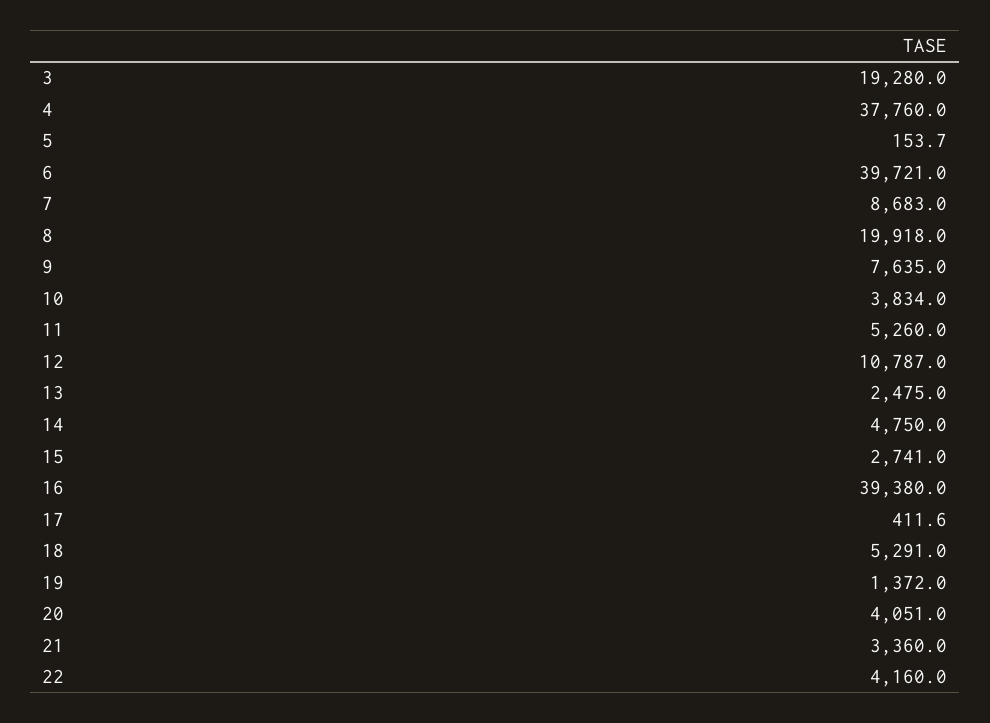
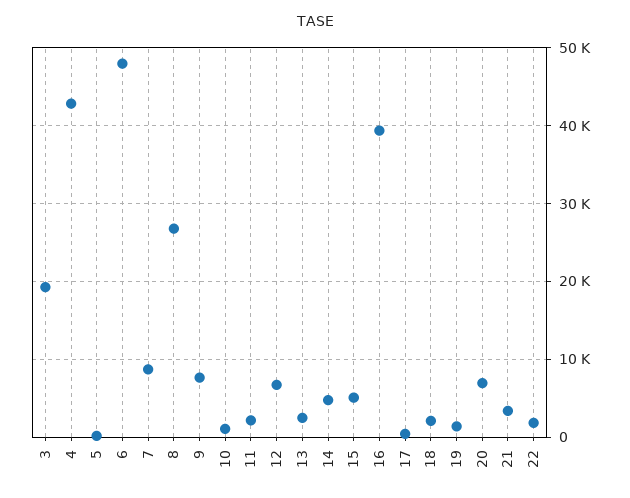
4: 37760 -> 43000
6: 39721 -> 48000
8: 19918 -> 27000
10: 3834 -> 1000
11: 5260 -> 2000
12: 10787 -> 7000
15: 2741 -> 5000
18: 5291 -> 2000
20: 4051 -> 7000
22: 4160 -> 2000

